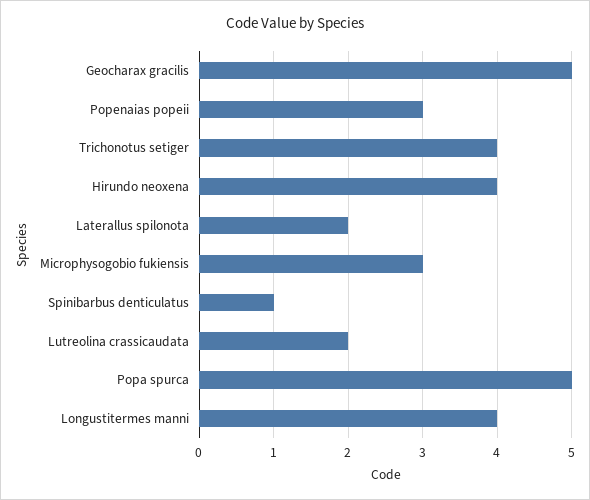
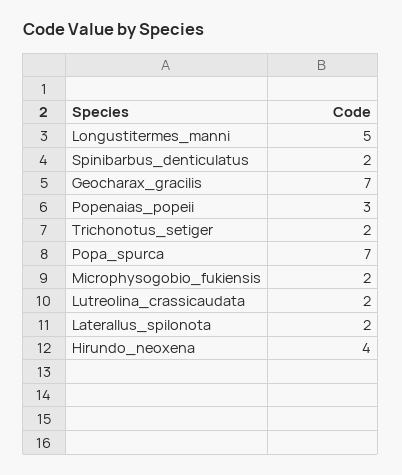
Geocharax gracilis: 5 -> 7
Trichonotus setiger: 4 -> 2
Microphysogobio fukiensis: 3 -> 2
Spinibarbus denticulatus: 1 -> 2
Popa spurca: 5 -> 7
Longustitermes manni: 4 -> 5

